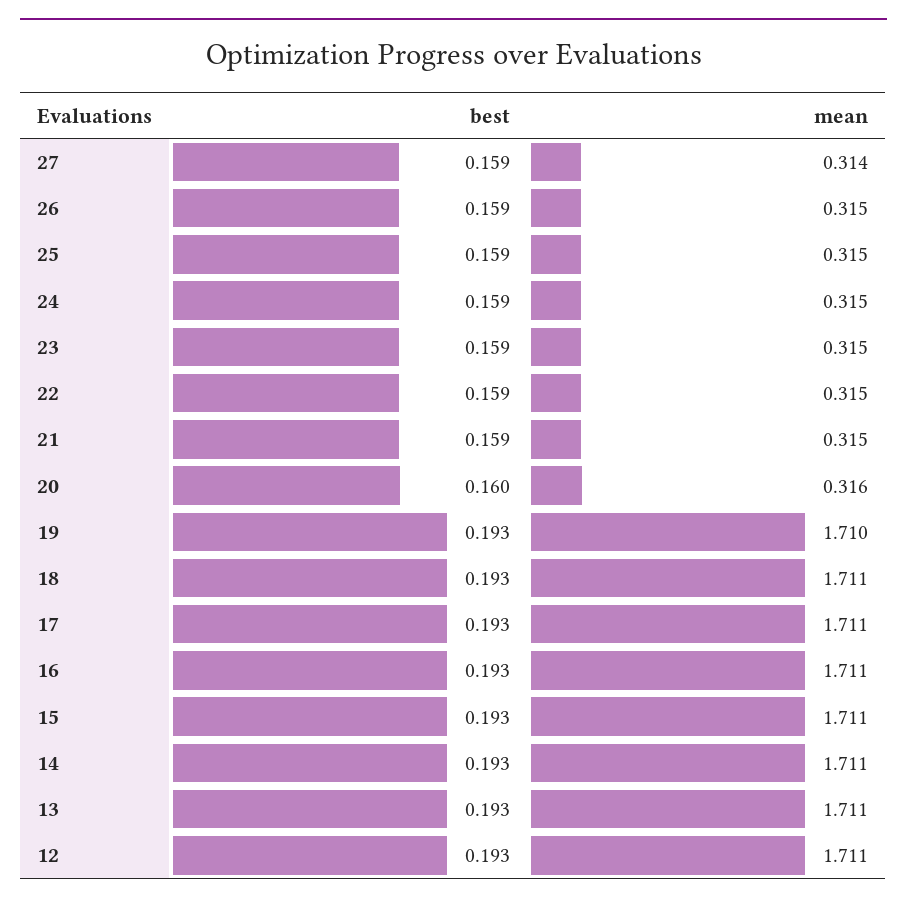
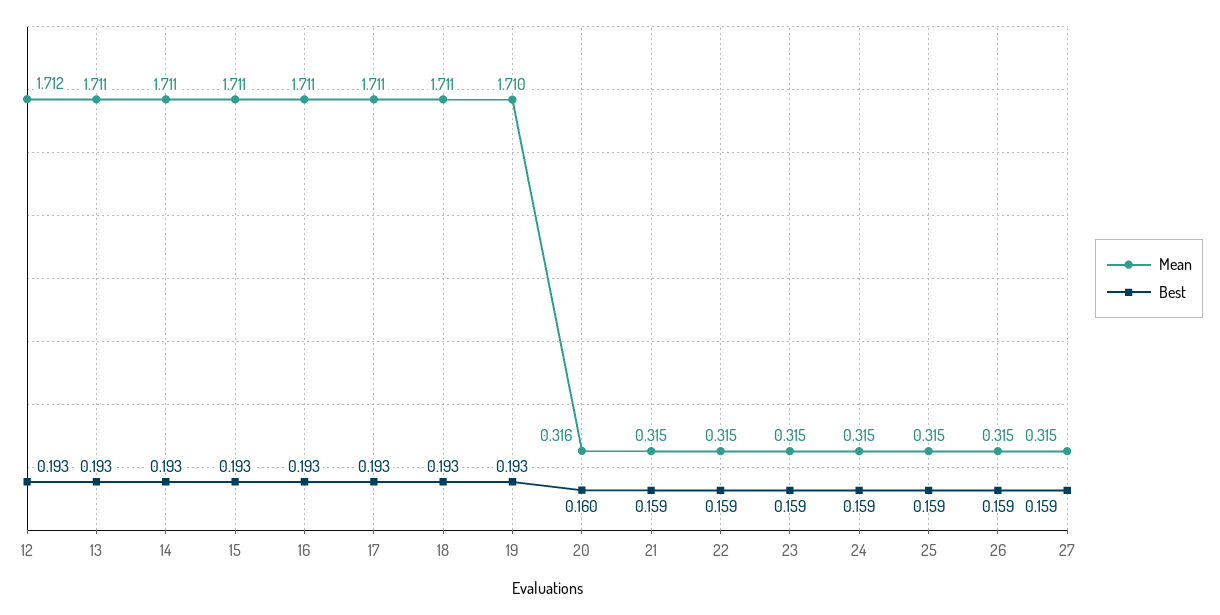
mean, 27: 0.314 -> 0.315
mean, 12: 1.711 -> 1.712

